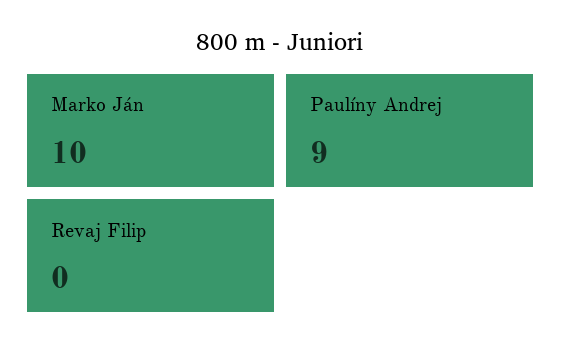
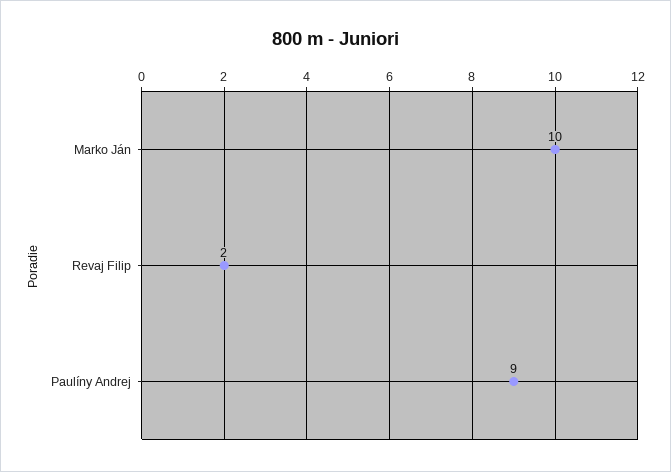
Revaj Filip: 0 -> 2

